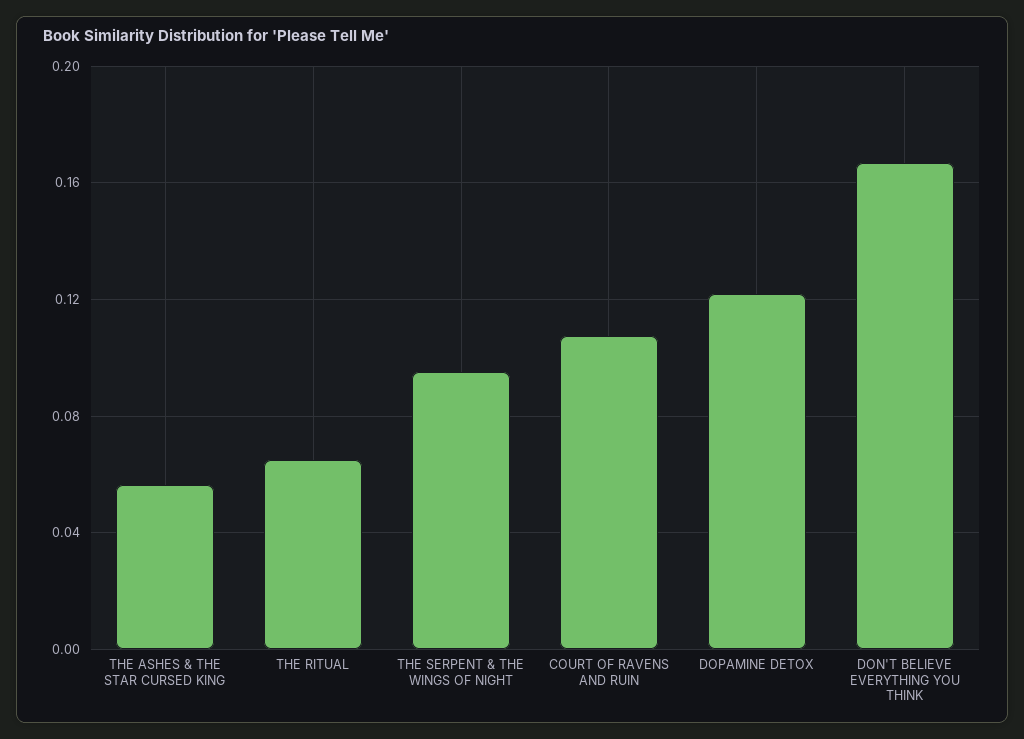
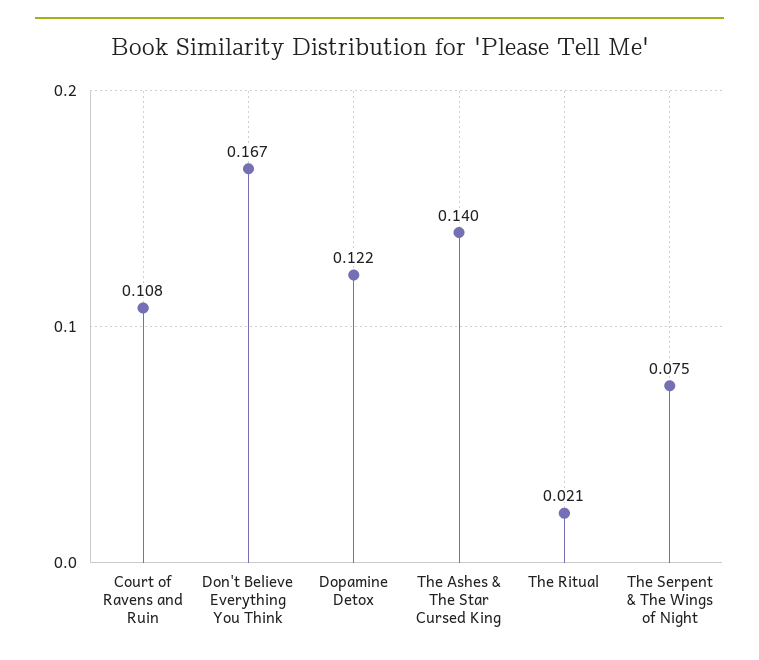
THE ASHES & THE STAR CURSED KING: 0.055 -> 0.14
THE RITUAL: 0.065 -> 0.021
THE SERPENT & THE WINGS OF NIGHT: 0.095 -> 0.075

